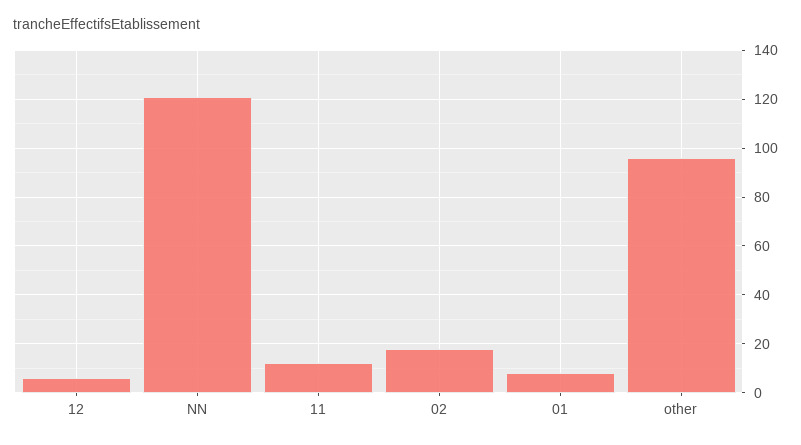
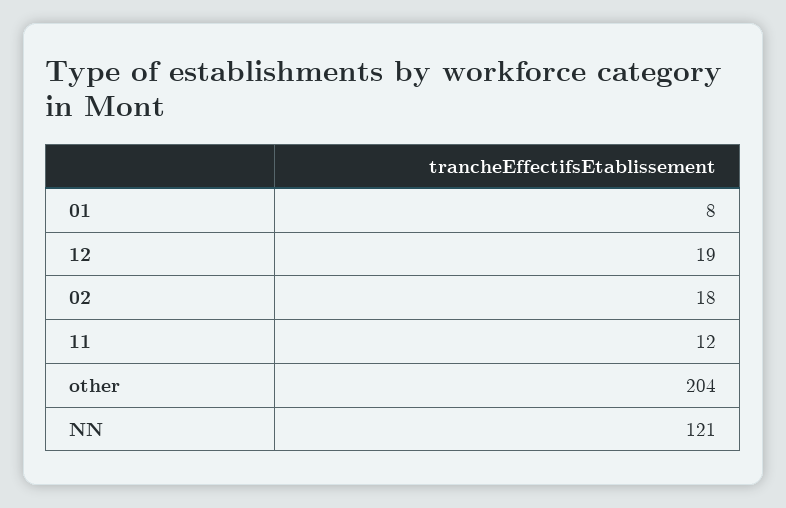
12: 5 -> 19
other: 95 -> 204

